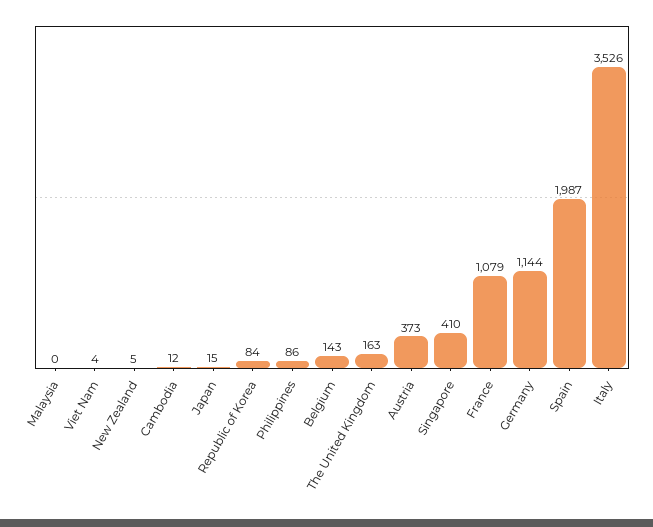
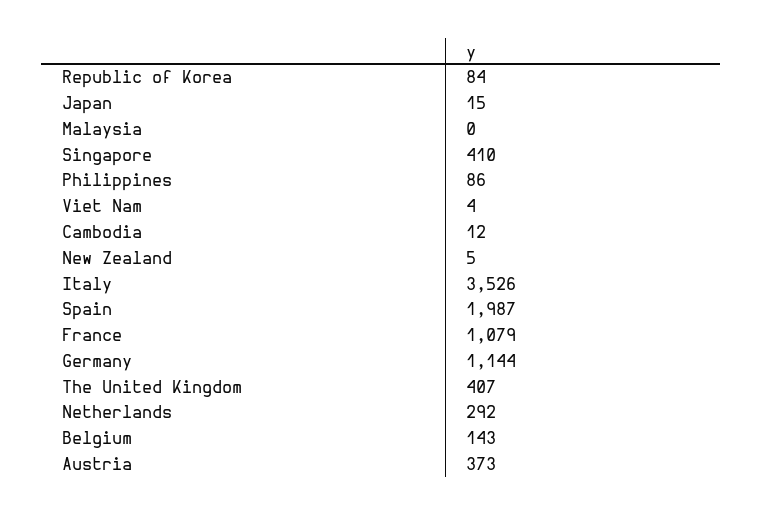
The United Kingdom: 163 -> 407
Netherlands: none -> 292

